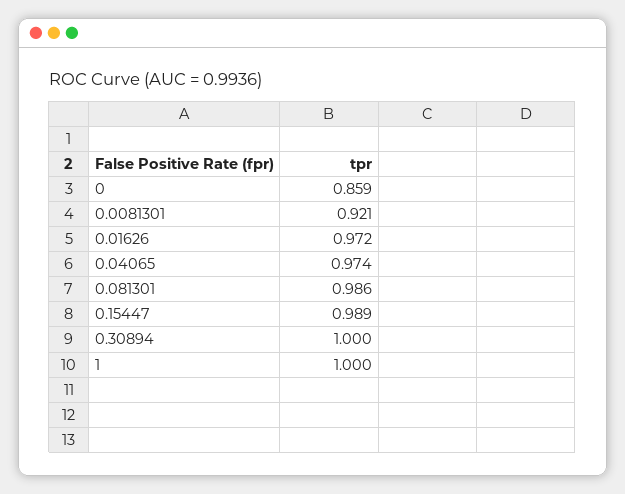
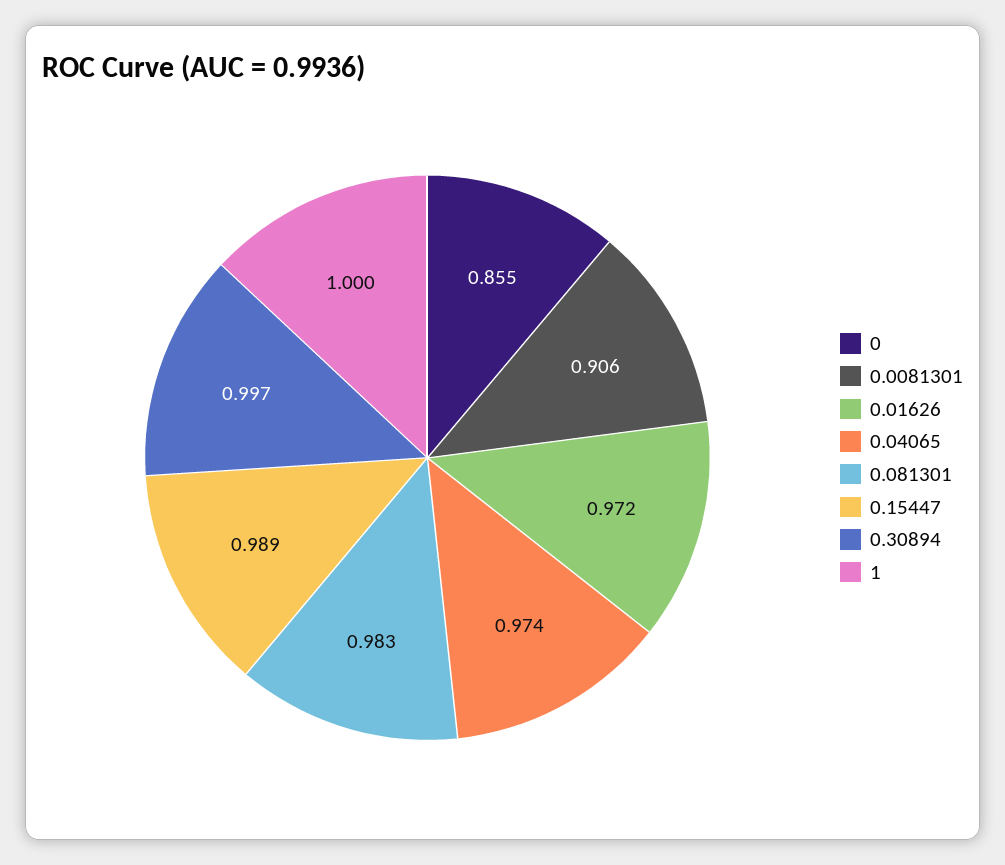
0: 0.859 -> 0.855
0.0081301: 0.921 -> 0.906
0.081301: 0.986 -> 0.983
0.30894: 1 -> 0.997

